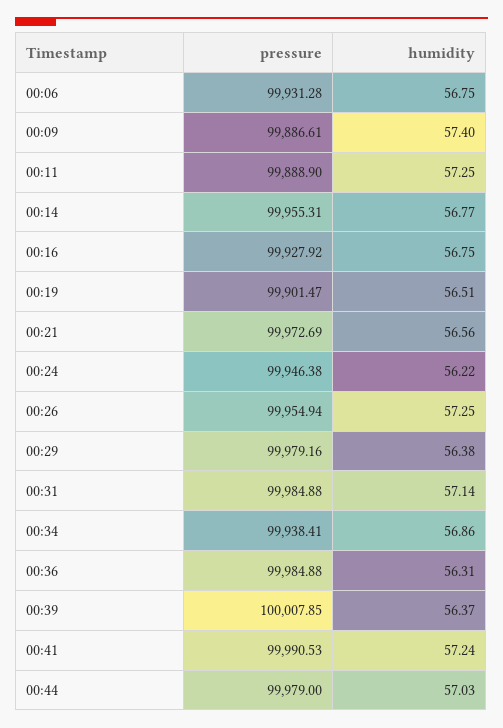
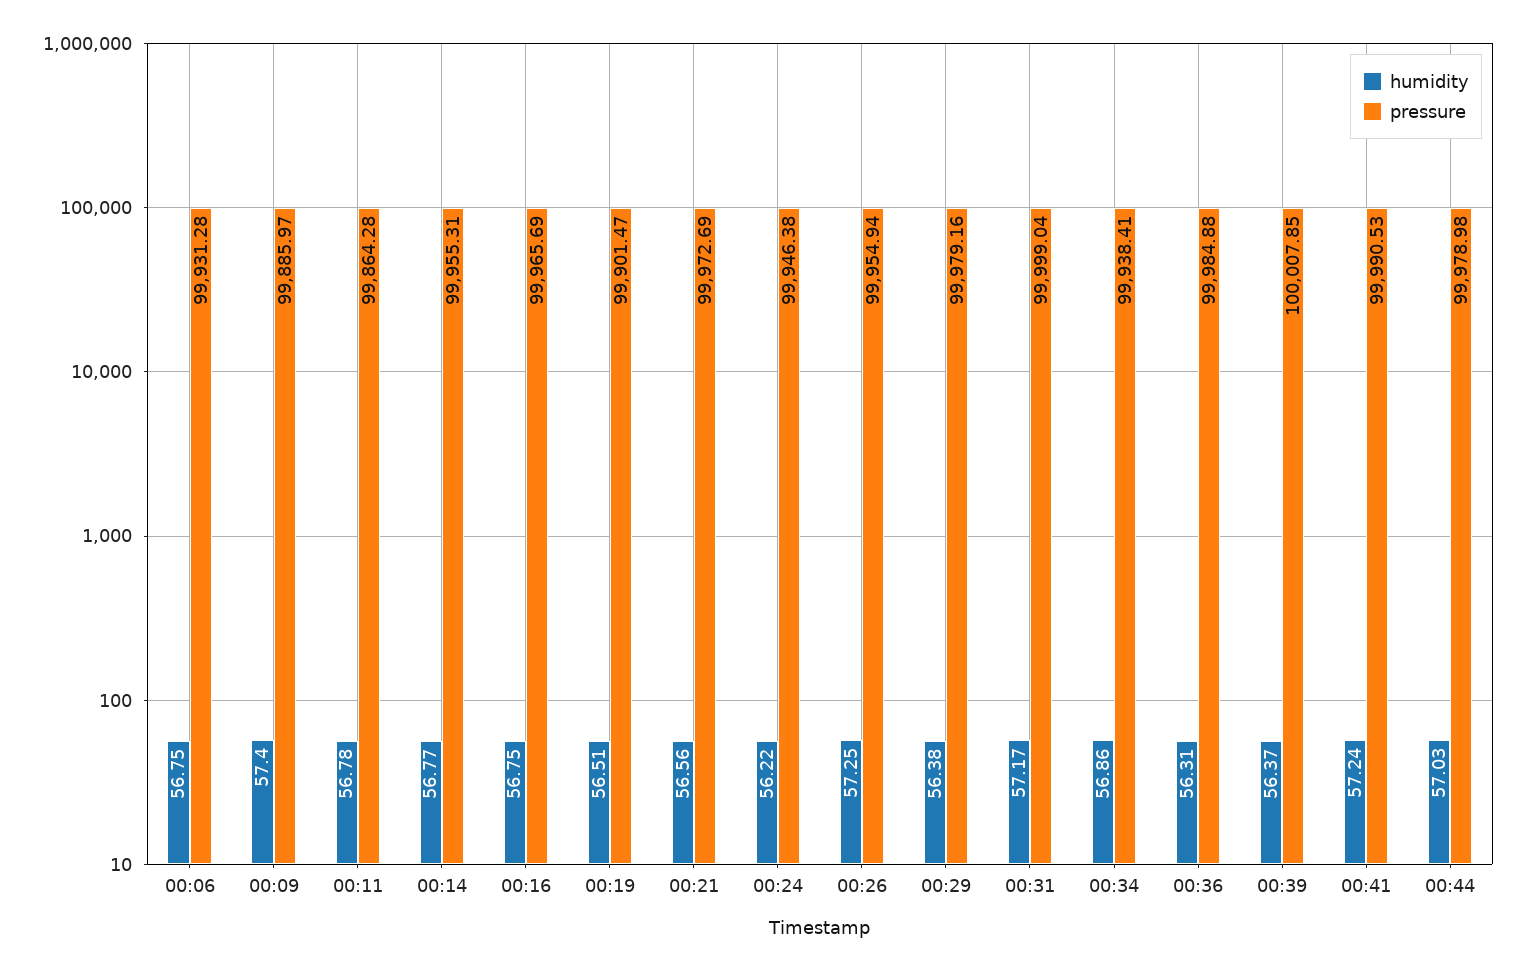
pressure, 00:09: 99886.61 -> 99885.97
pressure, 00:11: 99888.9 -> 99864.28
humidity, 00:11: 57.25 -> 56.78
pressure, 00:16: 99927.92 -> 99965.69
pressure, 00:31: 99984.88 -> 99999.04
humidity, 00:31: 57.14 -> 57.17
pressure, 00:44: 99979 -> 99978.98

